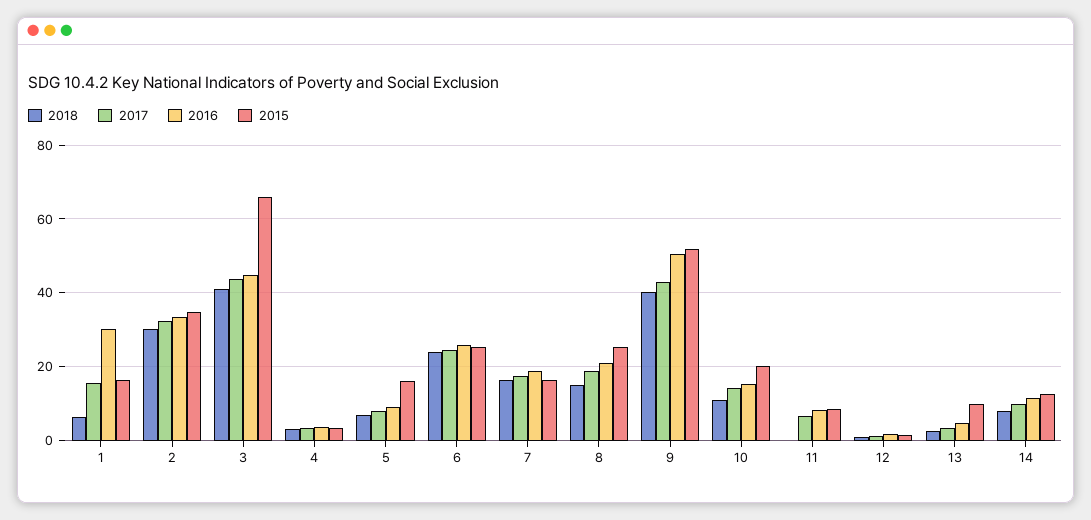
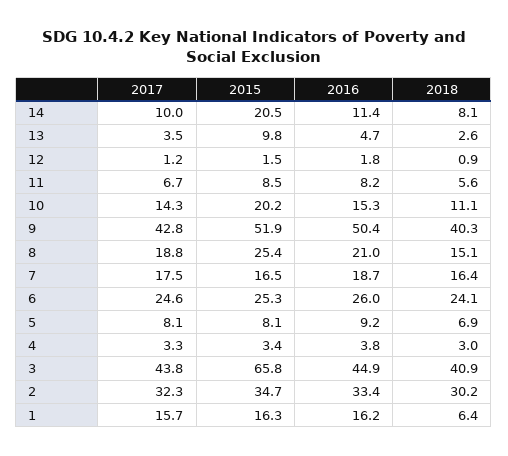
2016, 1: 30 -> 16.2
2015, 5: 16 -> 8.1
2018, 11: 0 -> 5.6
2015, 14: 12 -> 20.5

